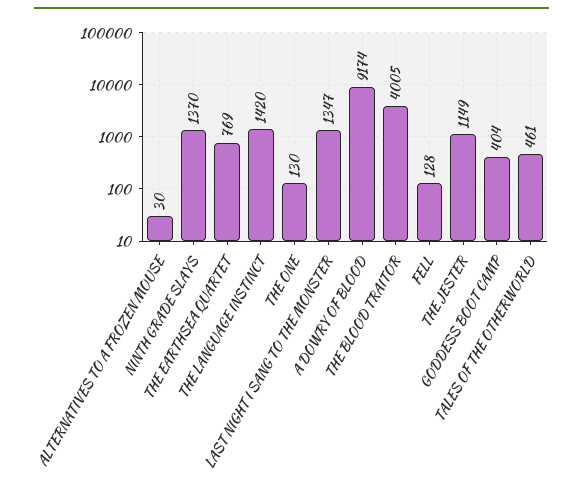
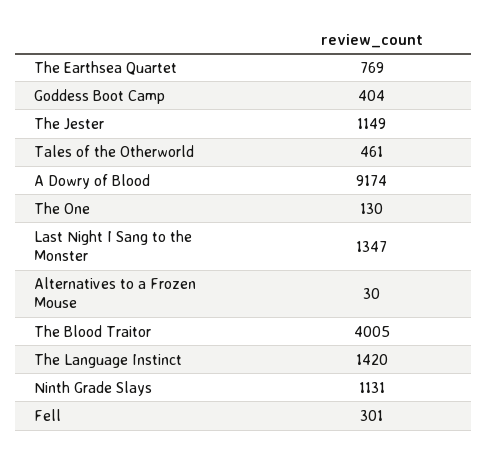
NINTH GRADE SLAYS: 1370 -> 1131
FELL: 128 -> 301

